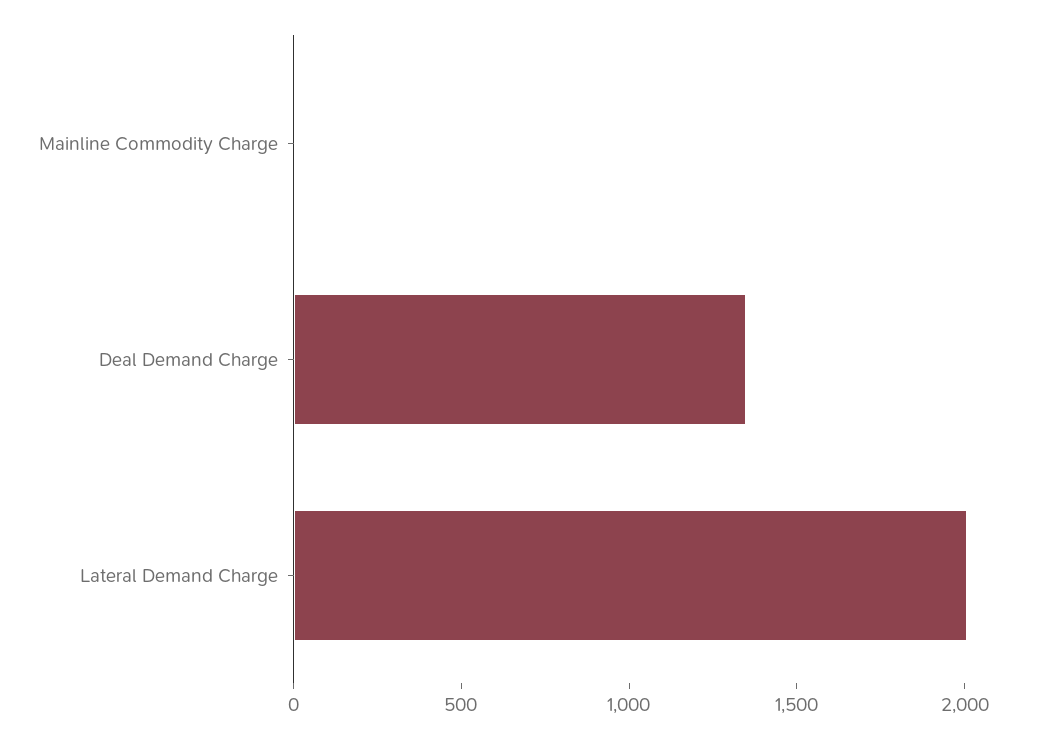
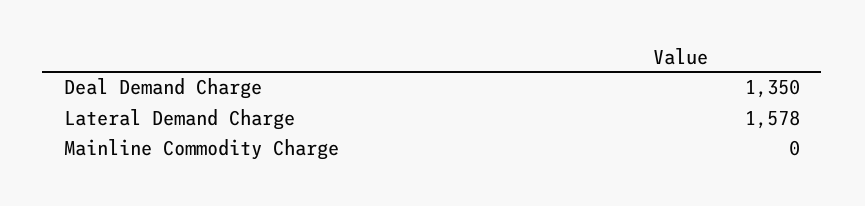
Lateral Demand Charge: 2000 -> 1578

